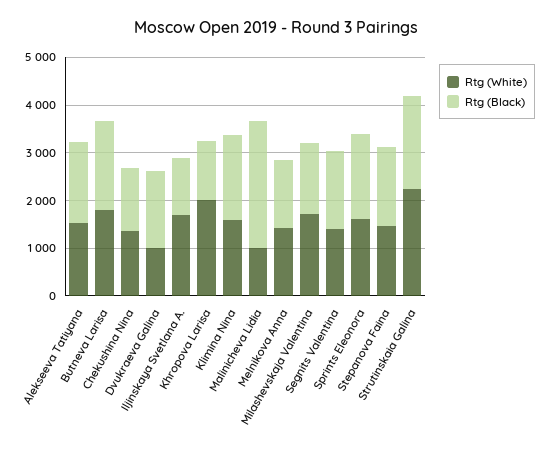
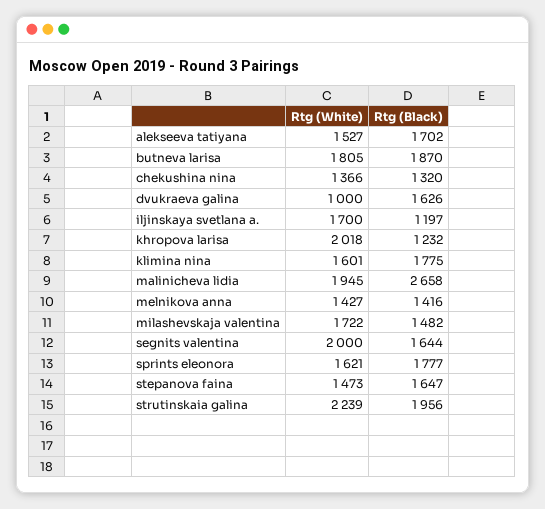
Rtg (White), Malinicheva Lidia: 1000 -> 1945
Rtg (White), Segnits Valentina: 1400 -> 2000

